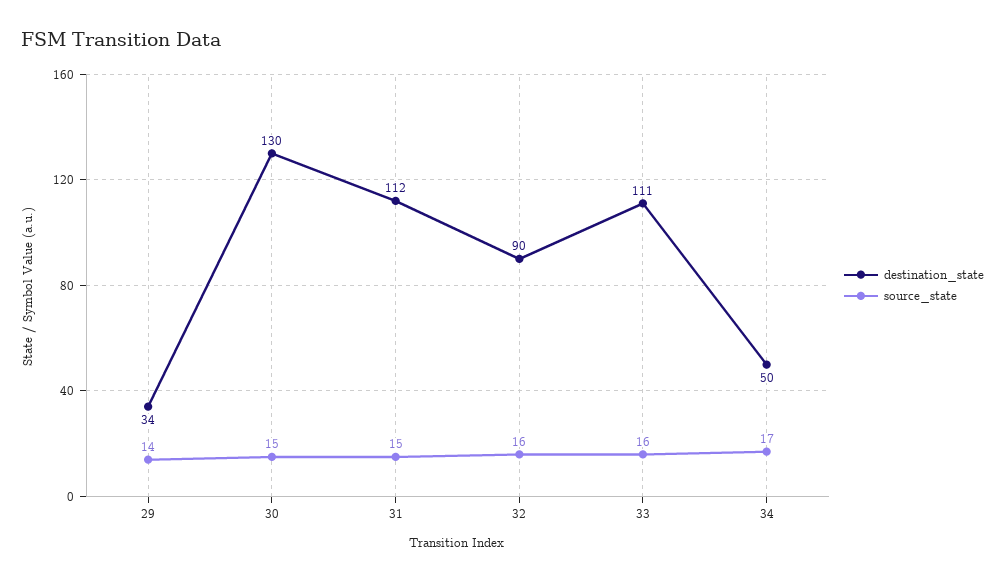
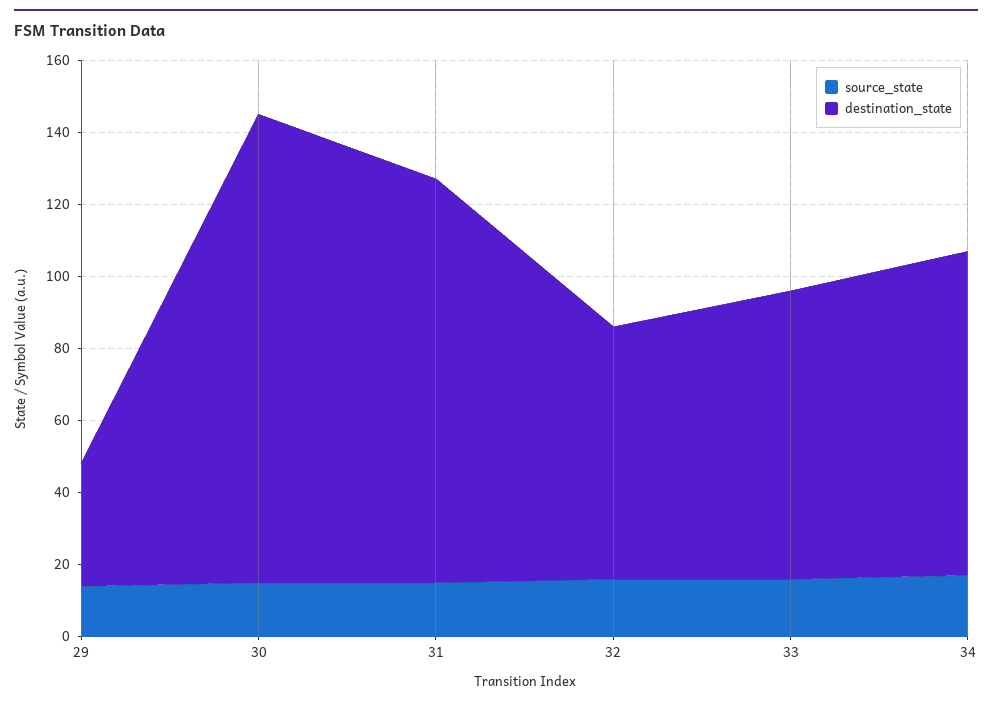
destination_state, 32: 90 -> 70
destination_state, 33: 111 -> 80
destination_state, 34: 50 -> 90

